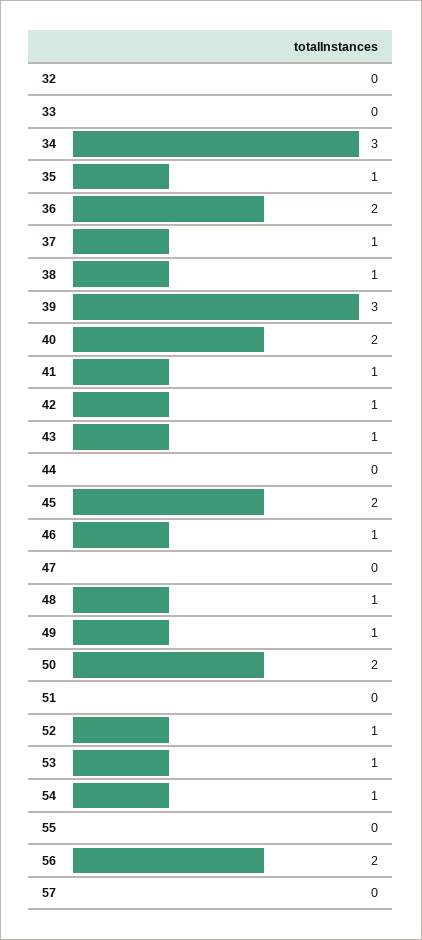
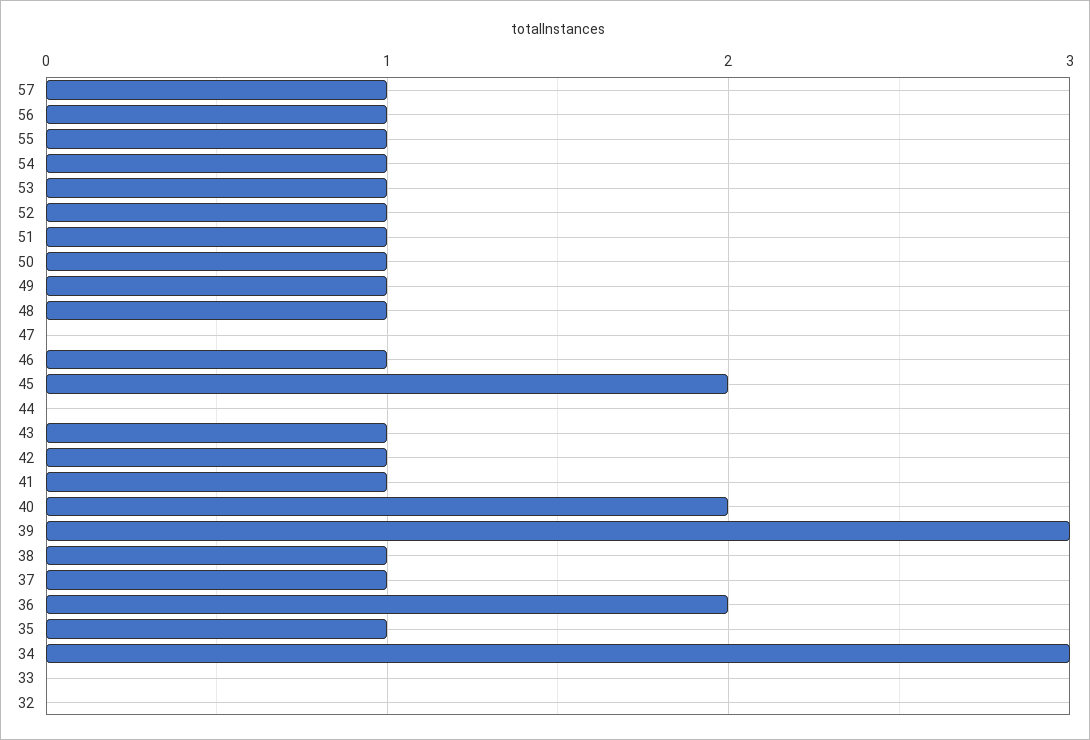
50: 2 -> 1
51: 0 -> 1
55: 0 -> 1
56: 2 -> 1
57: 0 -> 1

